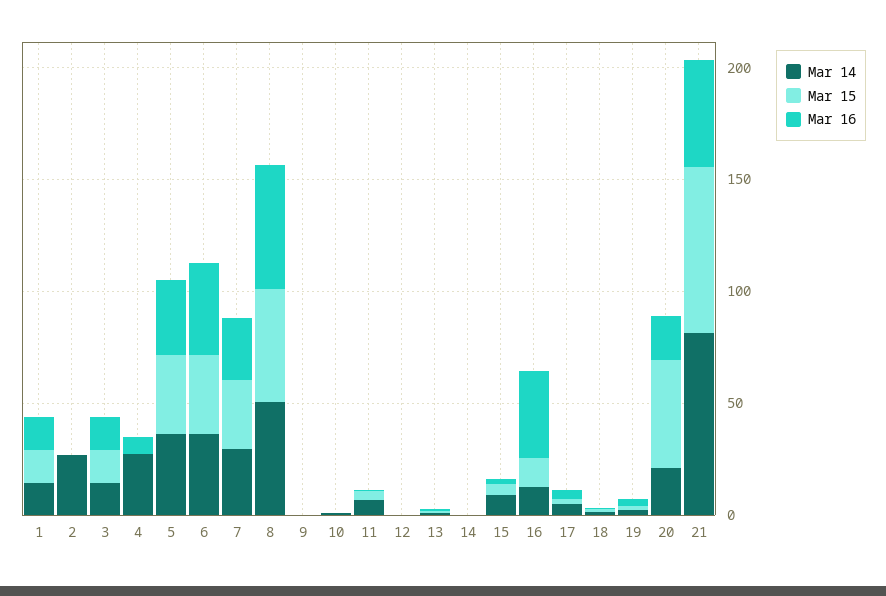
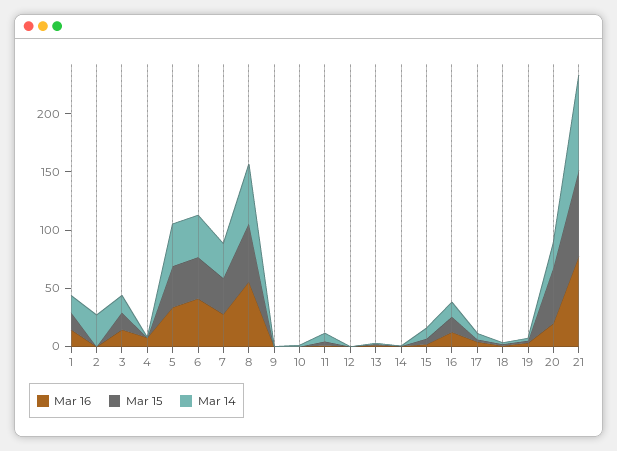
Mar 14, 4: 30 -> 0
Mar 16, 16: 40 -> 10
Mar 16, 21: 50 -> 80

